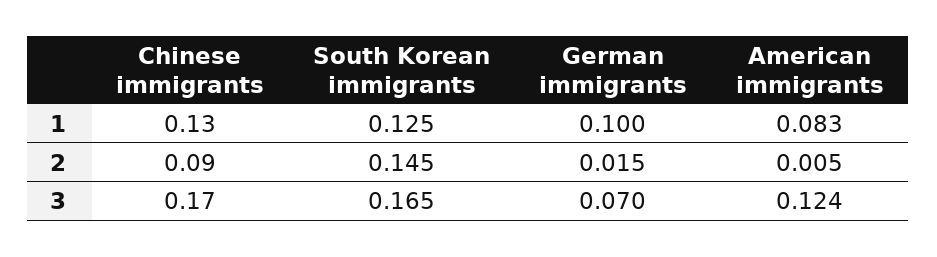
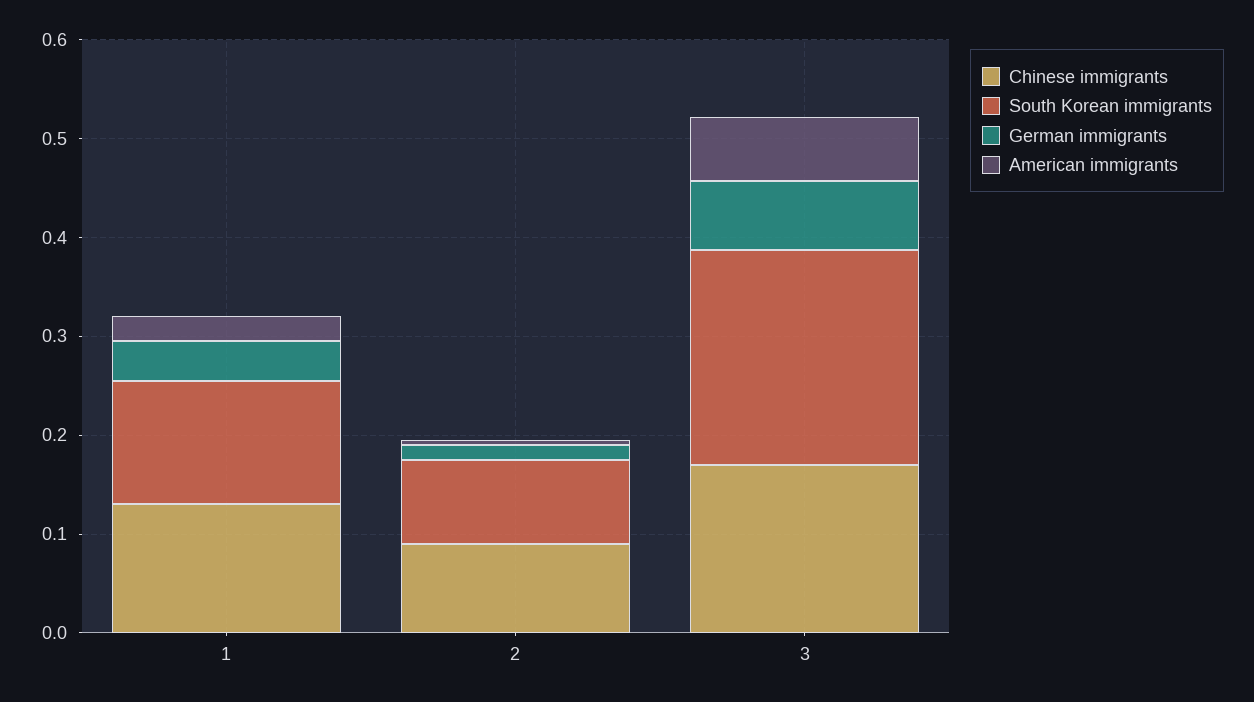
German immigrants, 1: 0.1 -> 0.04
American immigrants, 1: 0.083 -> 0.02
South Korean immigrants, 2: 0.145 -> 0.08
South Korean immigrants, 3: 0.165 -> 0.22
American immigrants, 3: 0.124 -> 0.06

